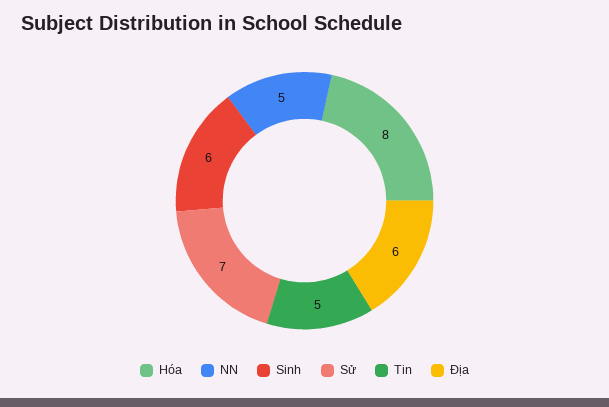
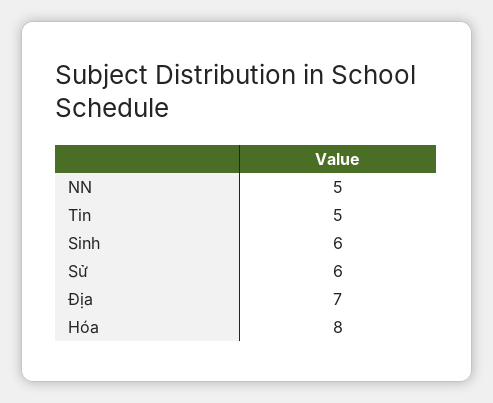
Sử: 7 -> 6
Địa: 6 -> 7

